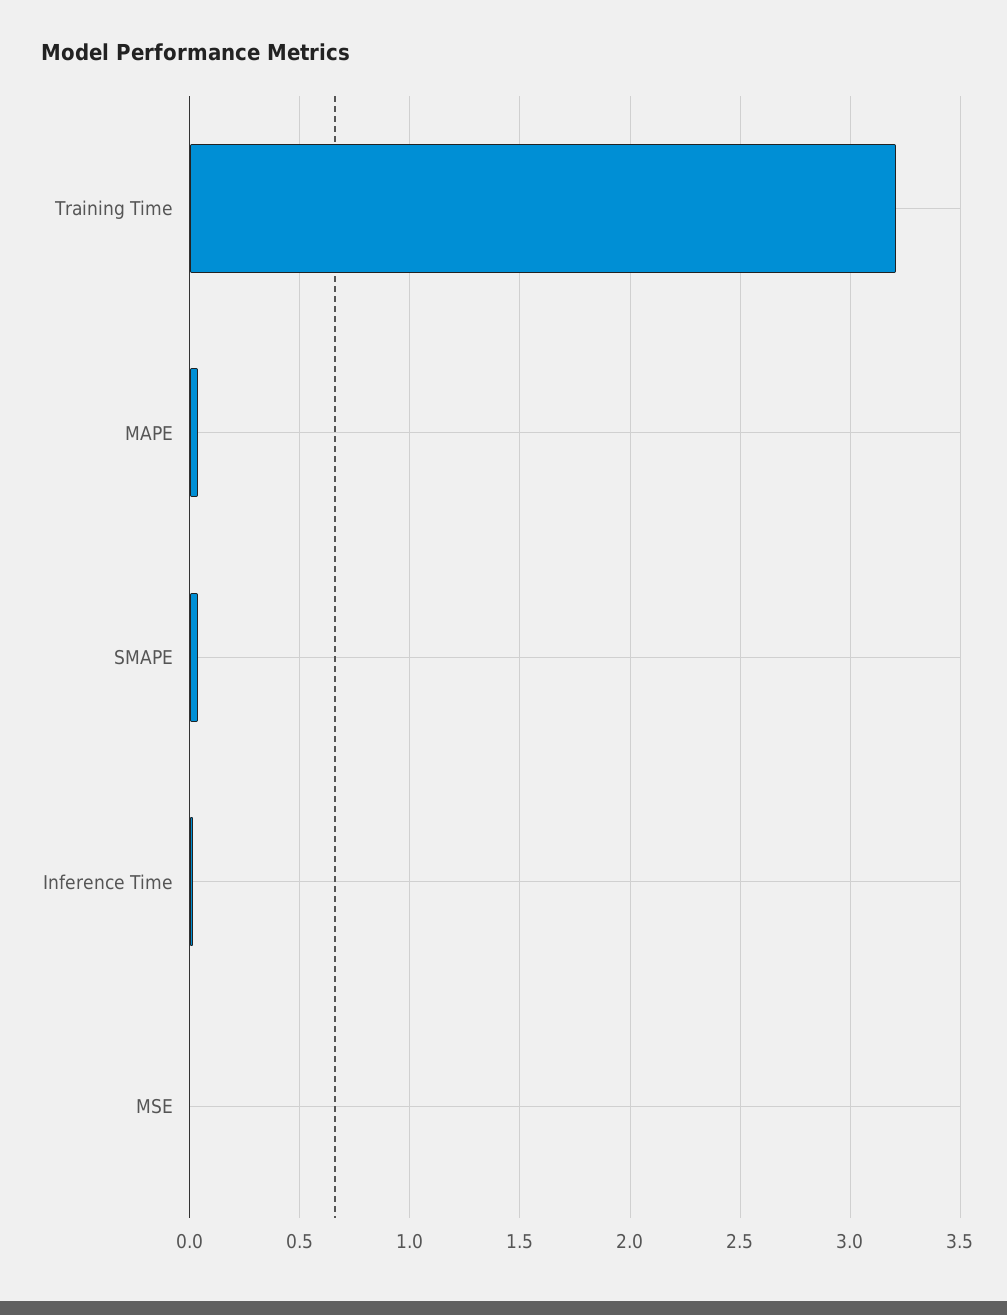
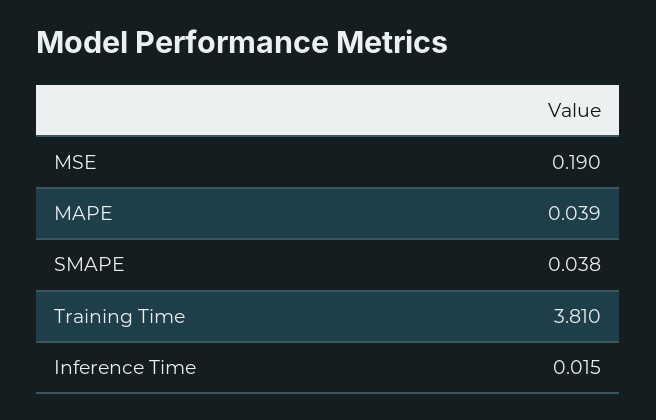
Training Time: 3.2 -> 3.81
MSE: 0 -> 0.19

